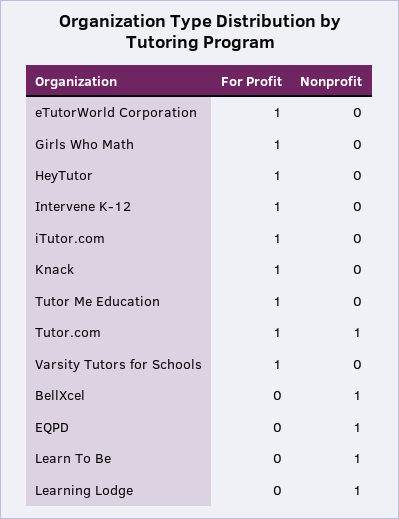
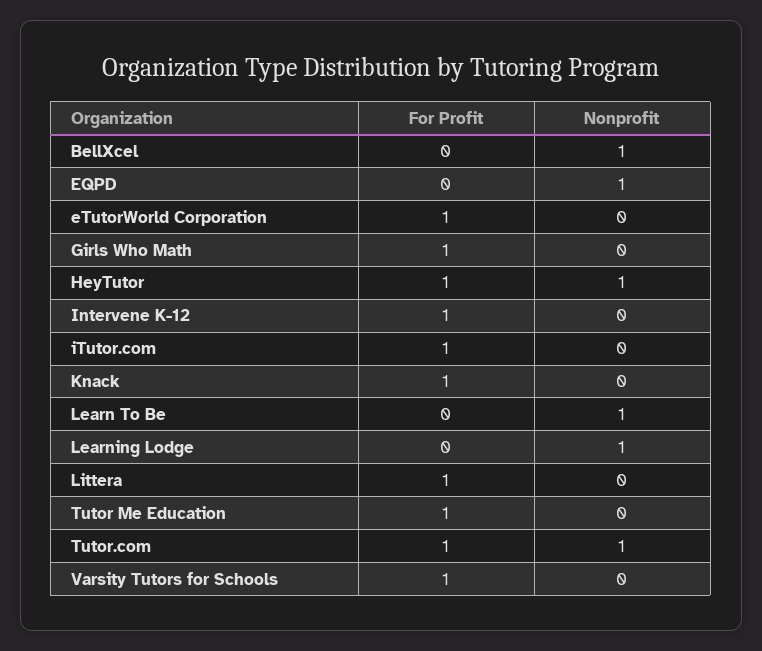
Nonprofit, HeyTutor: 0 -> 1
For Profit, Littera: none -> 1
Nonprofit, Littera: none -> 0

